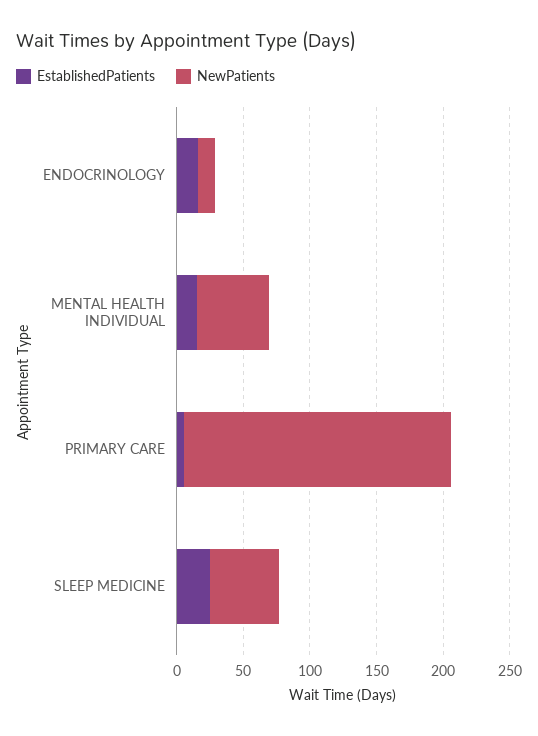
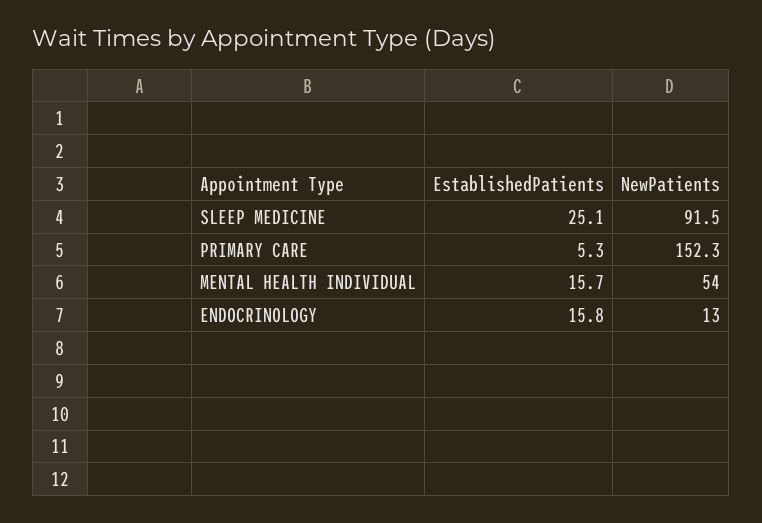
NewPatients, PRIMARY CARE: 200 -> 152.3
NewPatients, SLEEP MEDICINE: 50 -> 91.5

